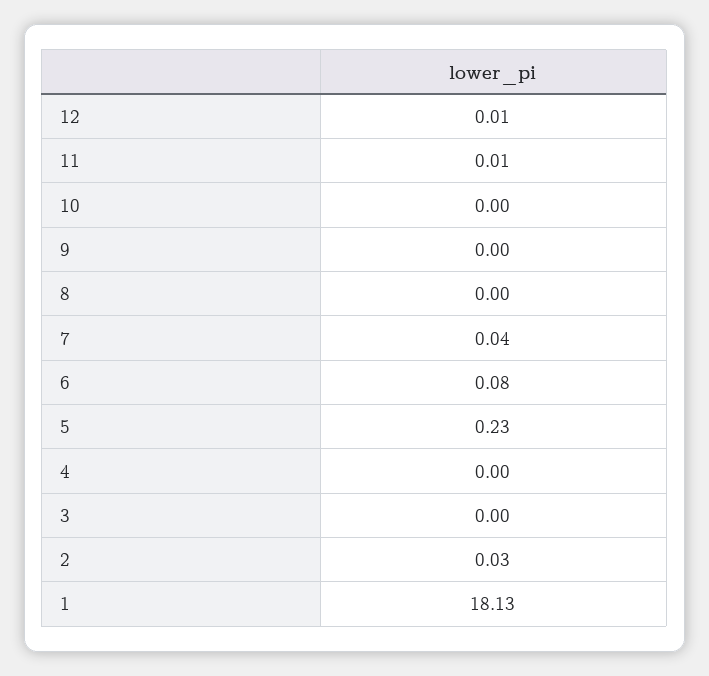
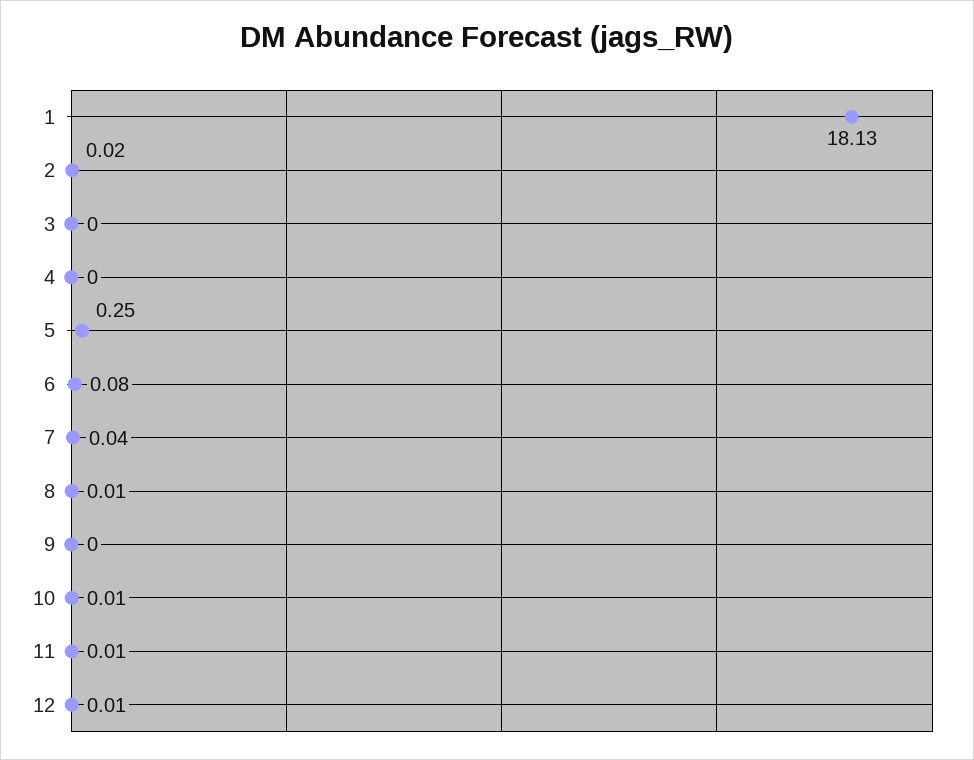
10: 0 -> 0.01
8: 0 -> 0.01
5: 0.23 -> 0.25
2: 0.03 -> 0.02

